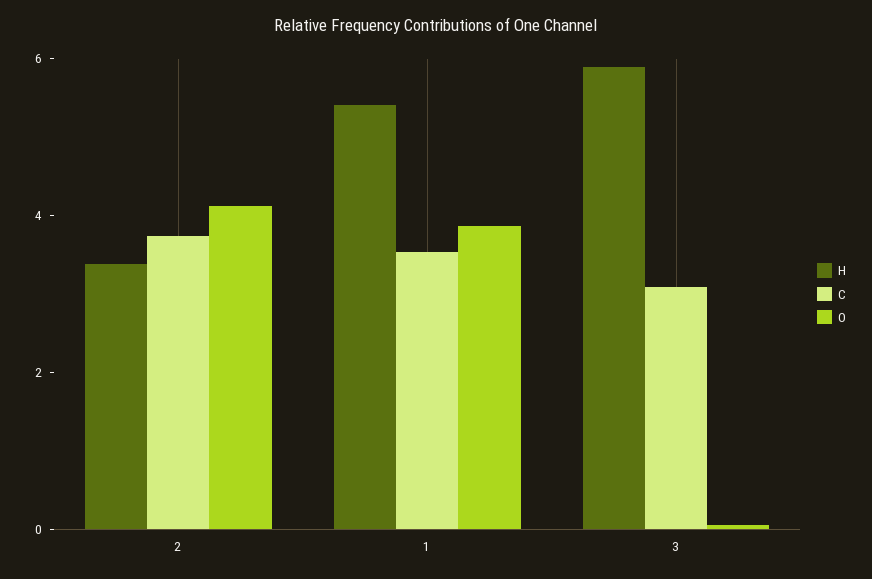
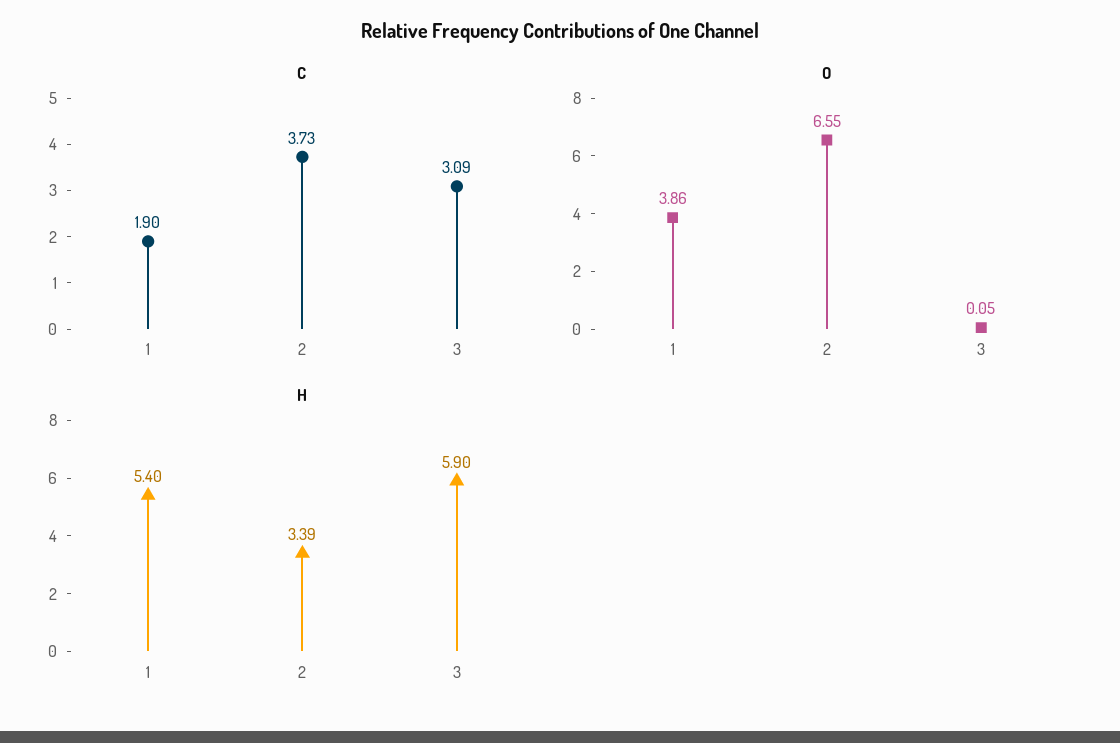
O, 2: 4 -> 6.55
C, 1: 3.5 -> 1.9

